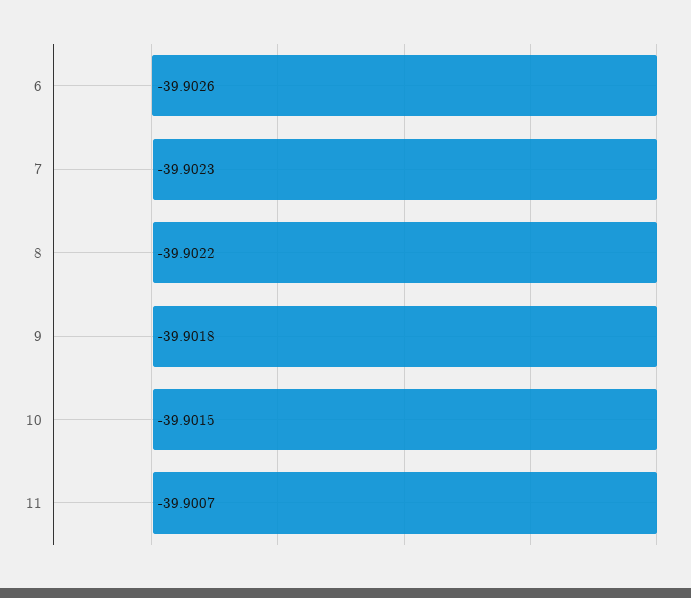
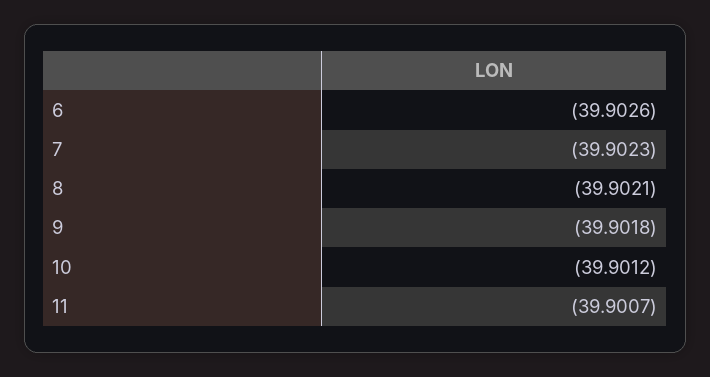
8: -39.9022 -> -39.9021
10: -39.9015 -> -39.9012

